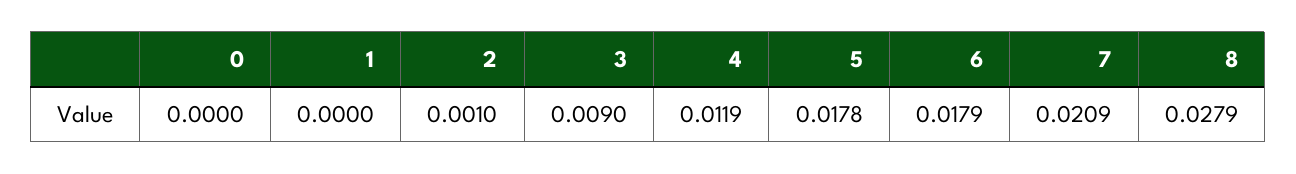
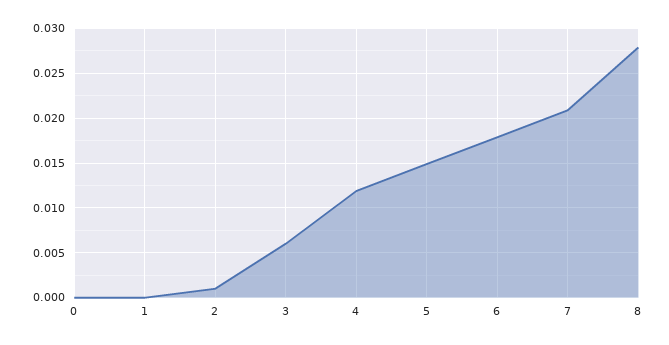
3: 0.009 -> 0.006
5: 0.0178 -> 0.015

